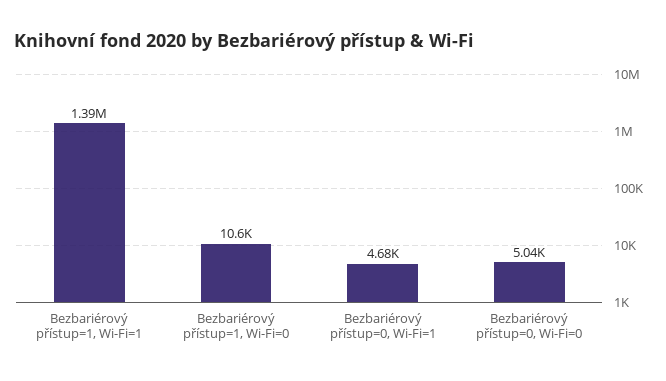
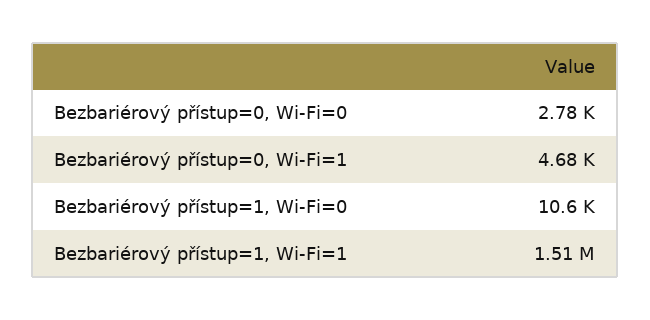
Bezbariérový přístup=1, Wi-Fi=1: 1390000 -> 1510000
Bezbariérový přístup=0, Wi-Fi=0: 5040 -> 2780

